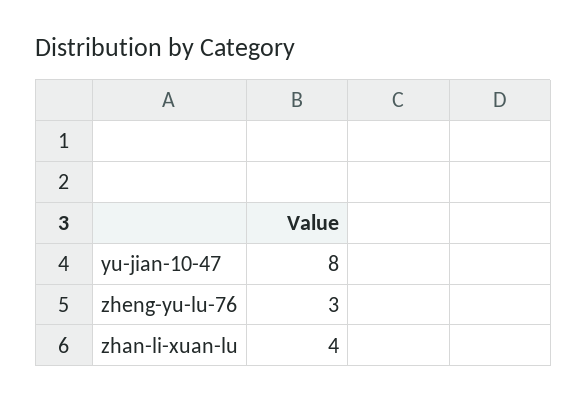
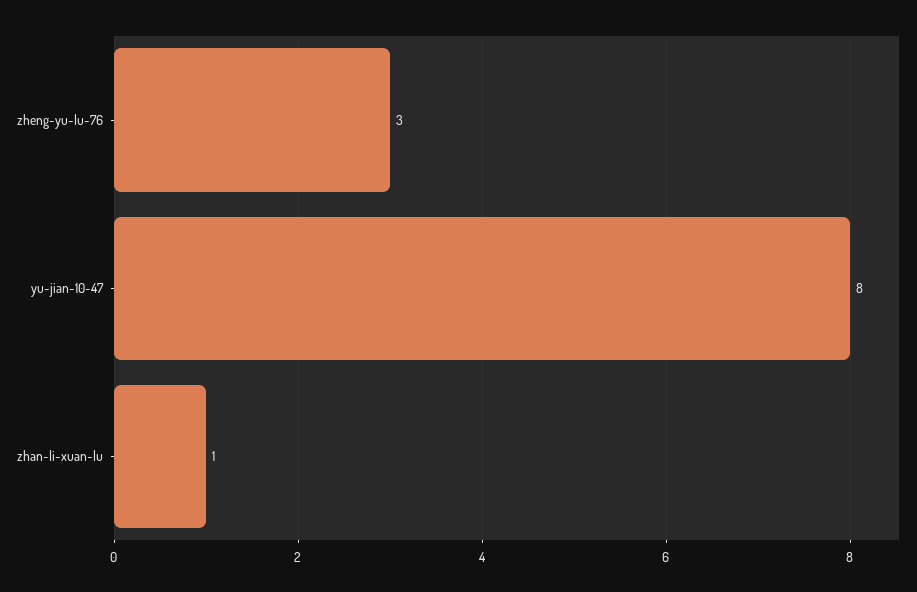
zhan-li-xuan-lu: 4 -> 1

